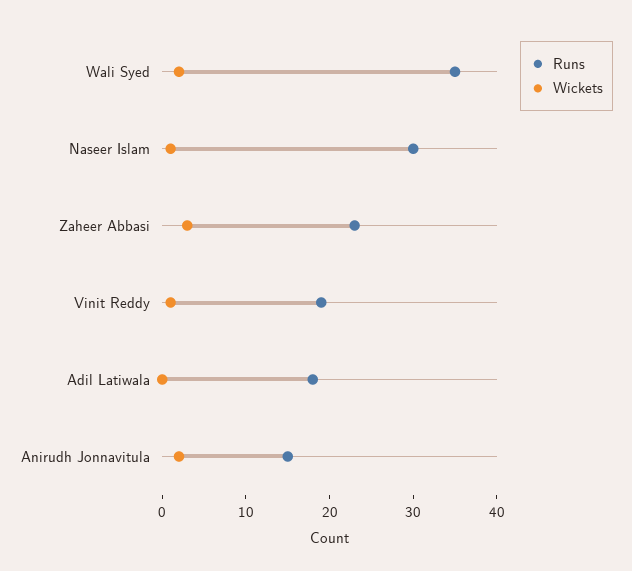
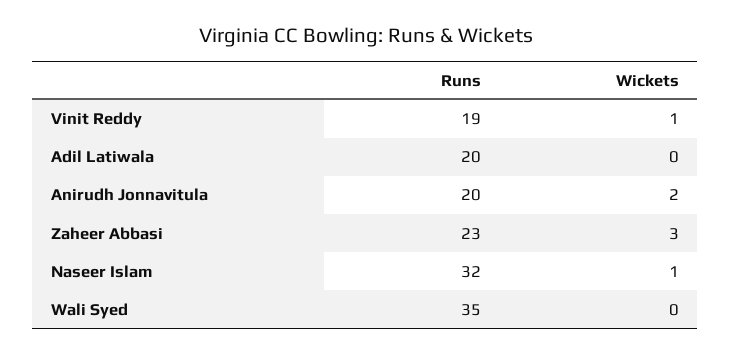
Wickets, Wali Syed: 2 -> 0
Runs, Naseer Islam: 30 -> 32
Runs, Adil Latiwala: 18 -> 20
Runs, Anirudh Jonnavitula: 15 -> 20

